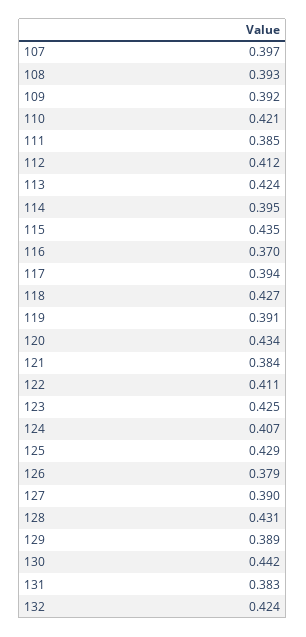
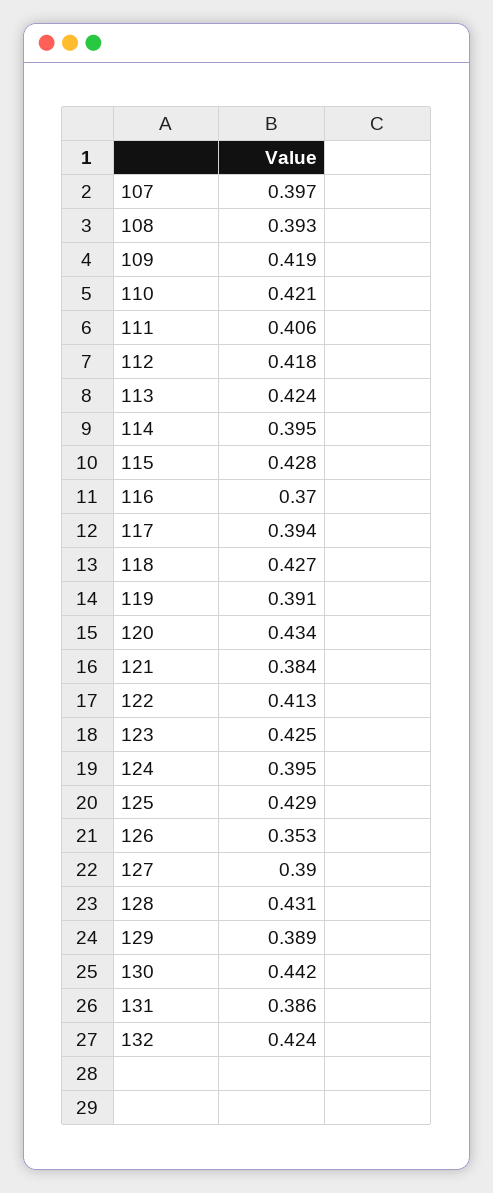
109: 0.392 -> 0.419
111: 0.385 -> 0.406
112: 0.412 -> 0.418
115: 0.435 -> 0.428
122: 0.411 -> 0.413
124: 0.407 -> 0.395
126: 0.379 -> 0.353
131: 0.383 -> 0.386

